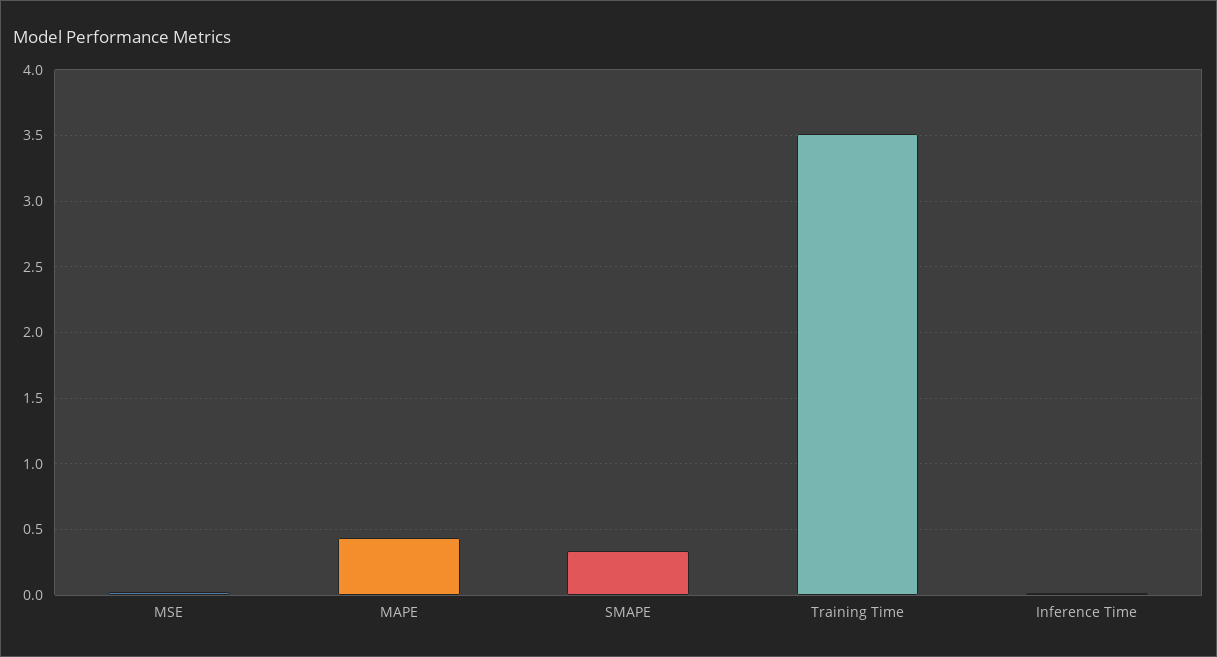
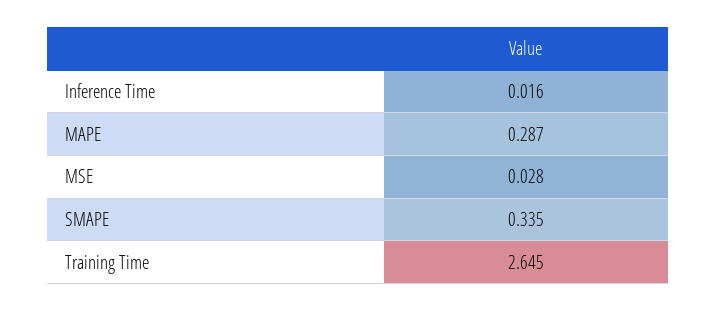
MAPE: 0.45 -> 0.287
Training Time: 3.5 -> 2.645

